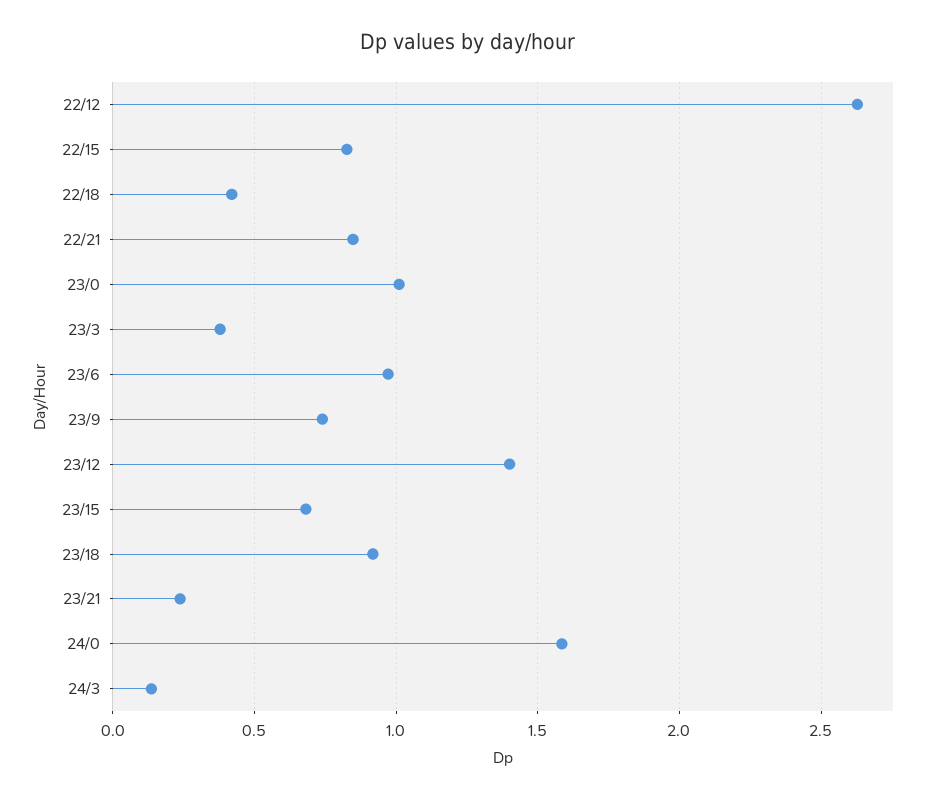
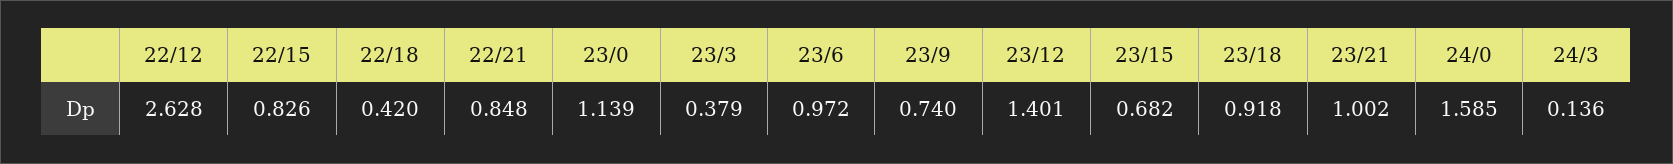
23/0: 1 -> 1.139
23/21: 0.25 -> 1.002

